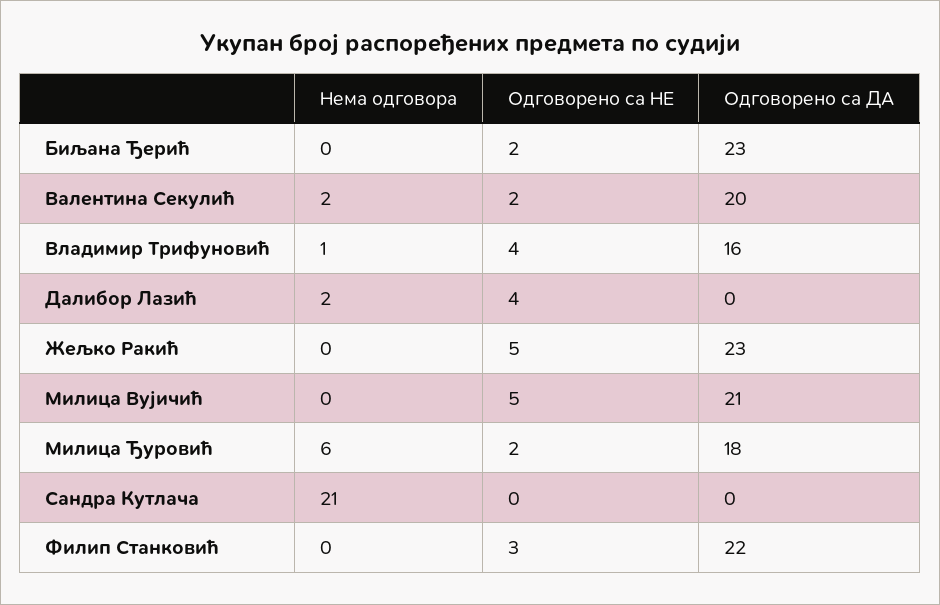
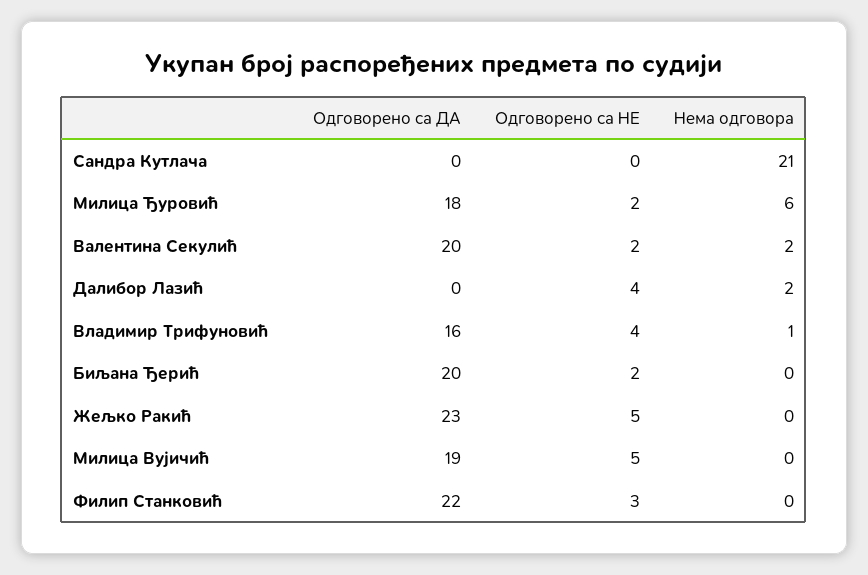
Одговорено са ДА, Биљана Ђерић: 23 -> 20
Одговорено са ДА, Милица Вујичић: 21 -> 19

